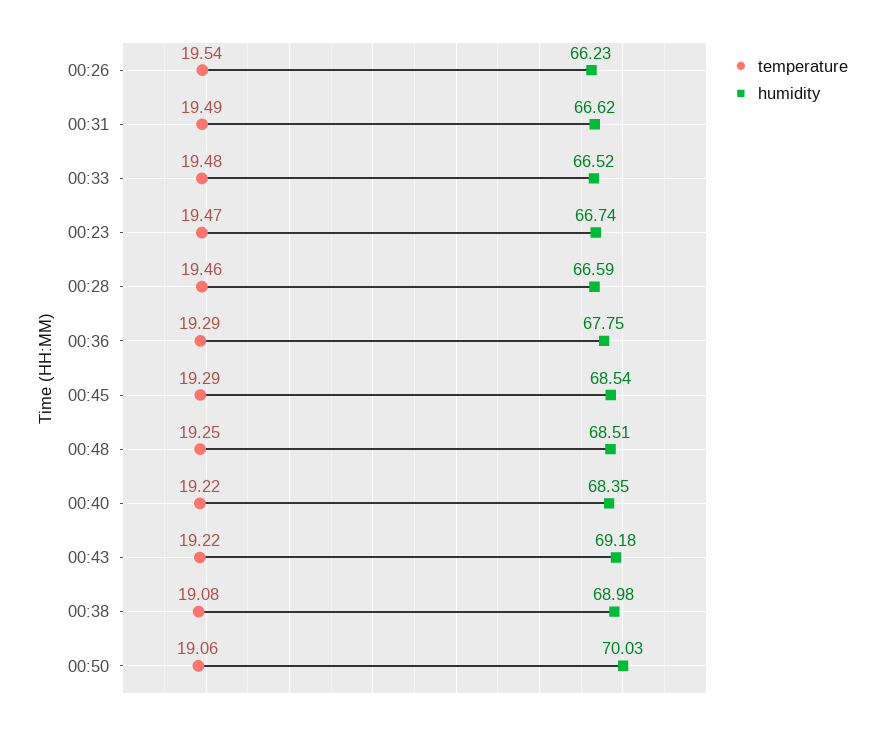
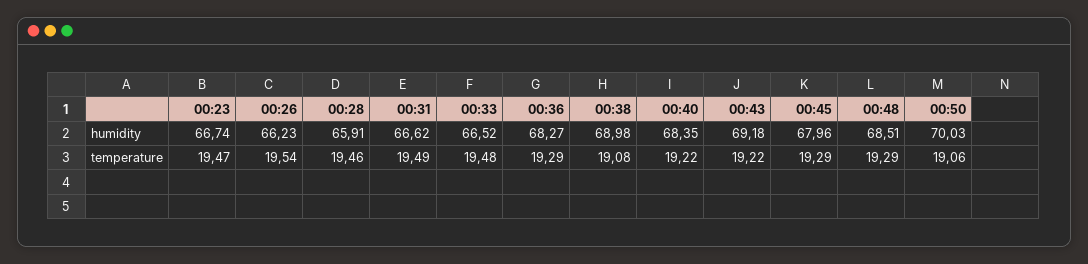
humidity, 00:28: 66.59 -> 65.91
humidity, 00:36: 67.75 -> 68.27
humidity, 00:45: 68.54 -> 67.96
temperature, 00:48: 19.25 -> 19.29

